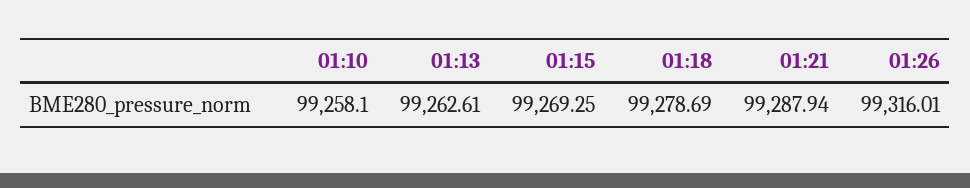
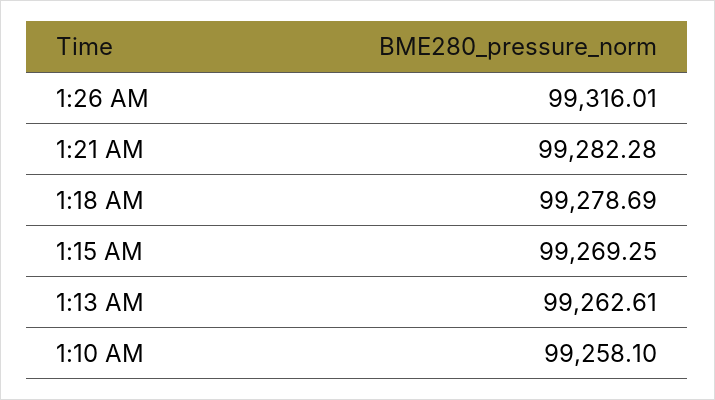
01:21: 99287.94 -> 99282.28

